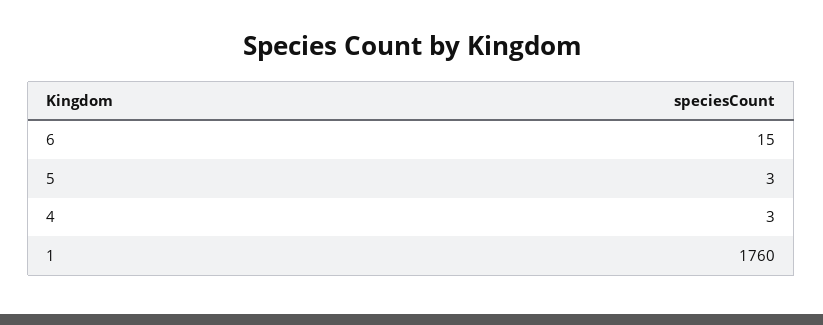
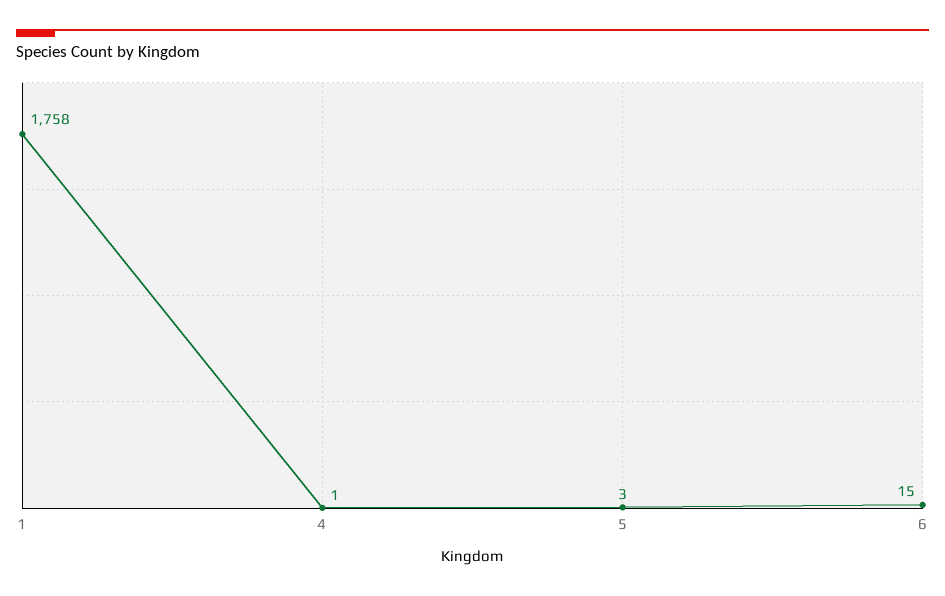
4: 3 -> 1
1: 1760 -> 1758

